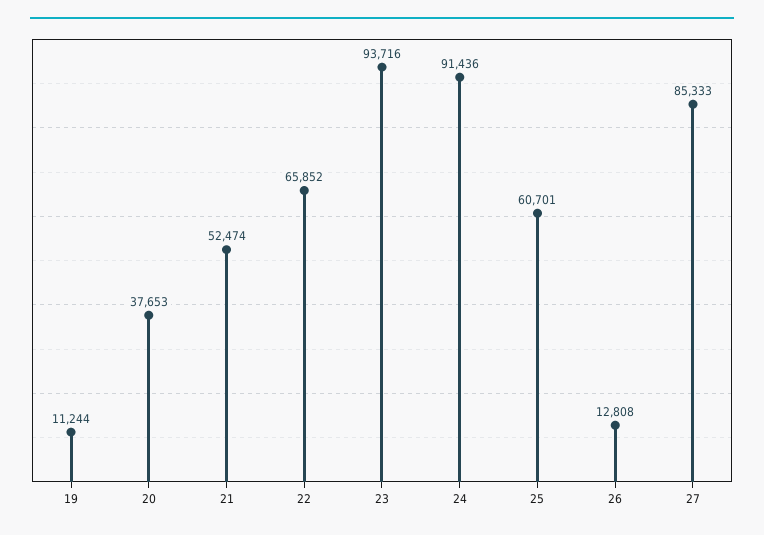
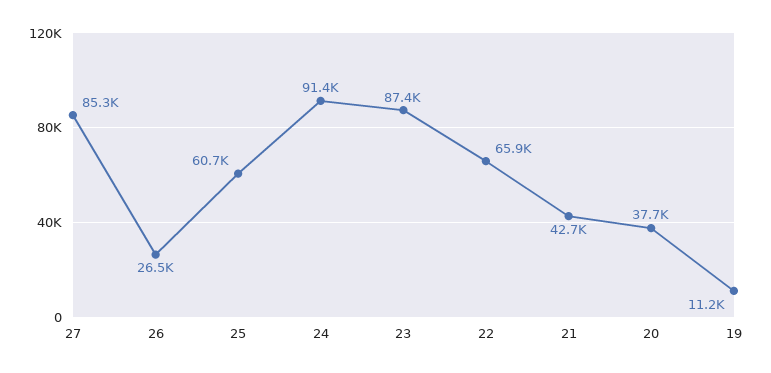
21: 52474 -> 42700
23: 93716 -> 87400
26: 12808 -> 26500

